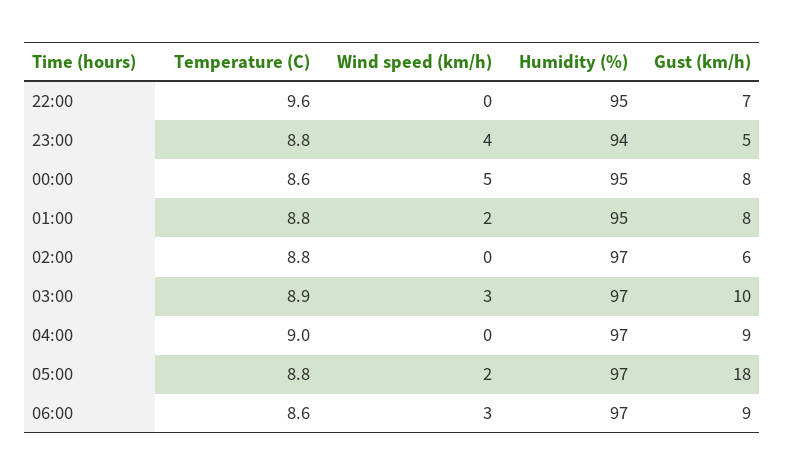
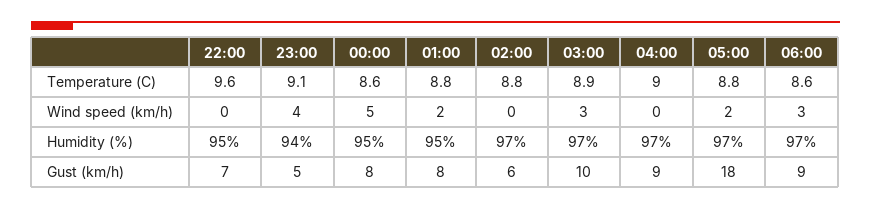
Temperature (C), 23:00: 8.8 -> 9.1

